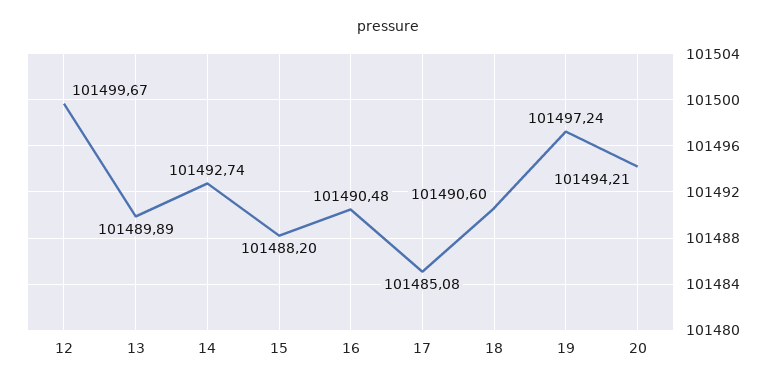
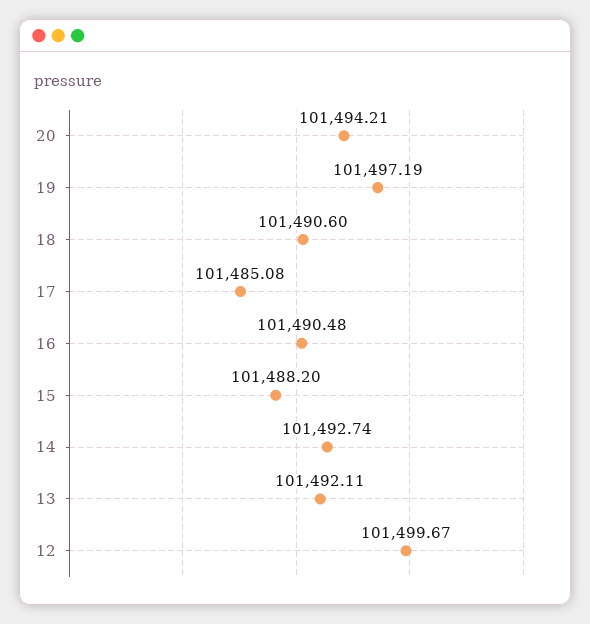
13: 101489.89 -> 101492.11
19: 101497.24 -> 101497.19

